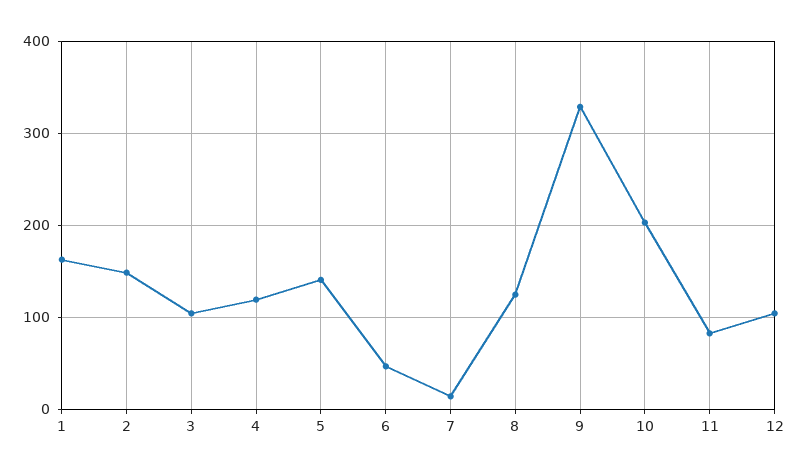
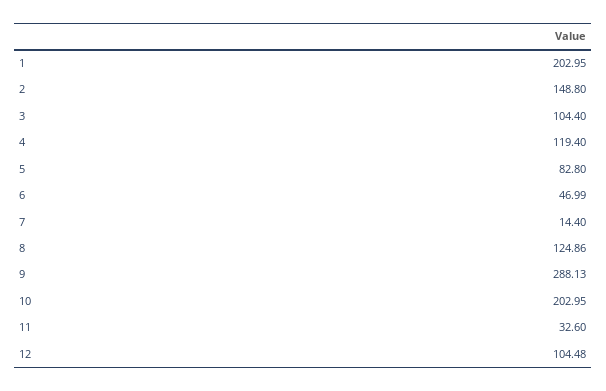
1: 160 -> 202.95
5: 140 -> 82.8
9: 330 -> 288.13
11: 80 -> 32.6

